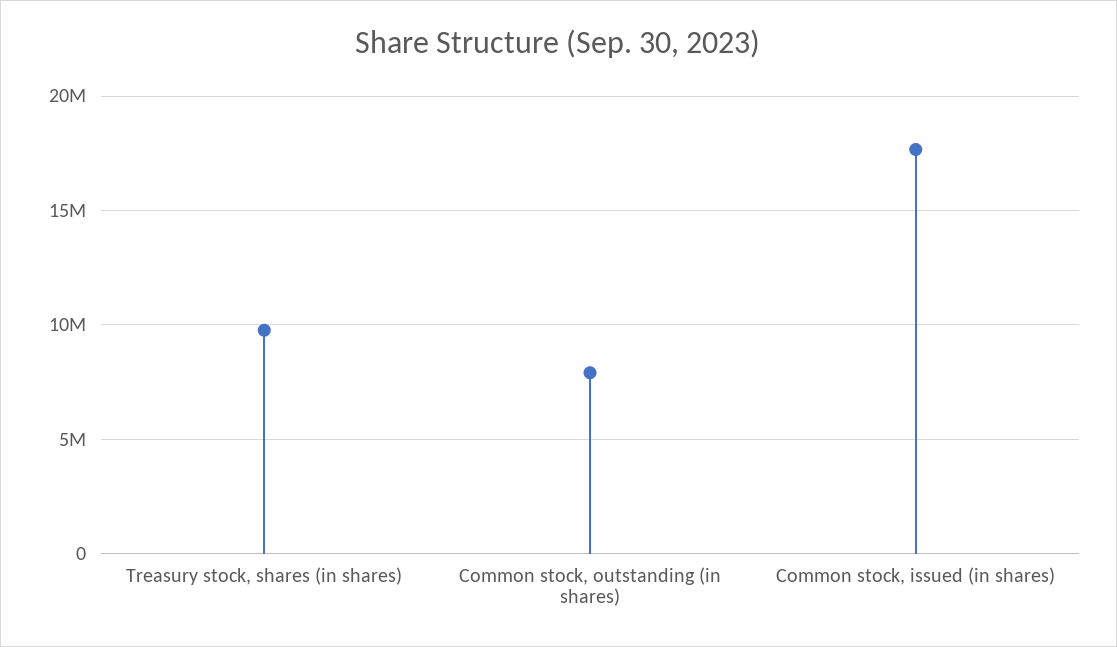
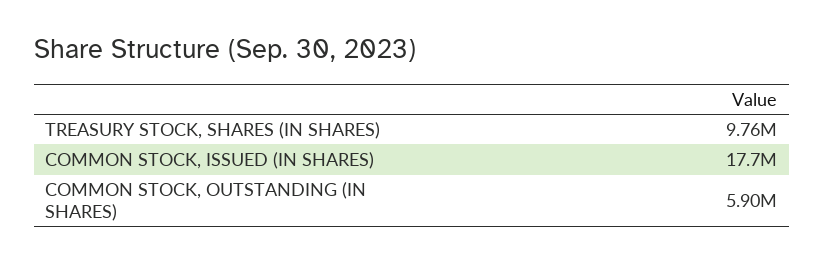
Common stock, outstanding (in shares): 8000000 -> 5900000

